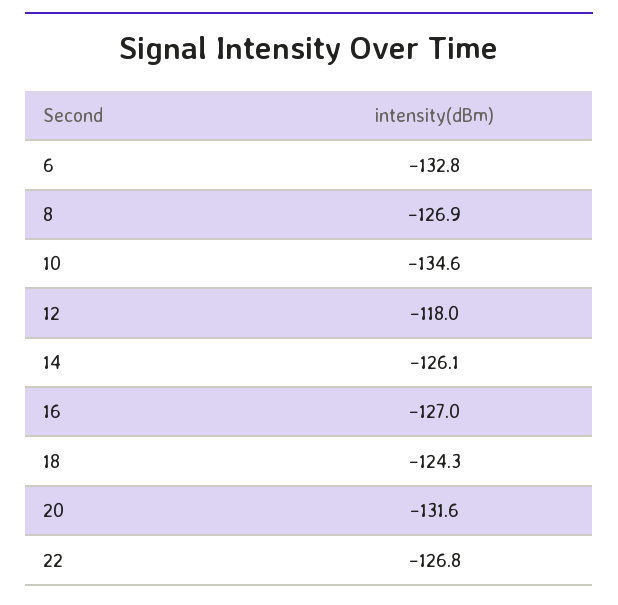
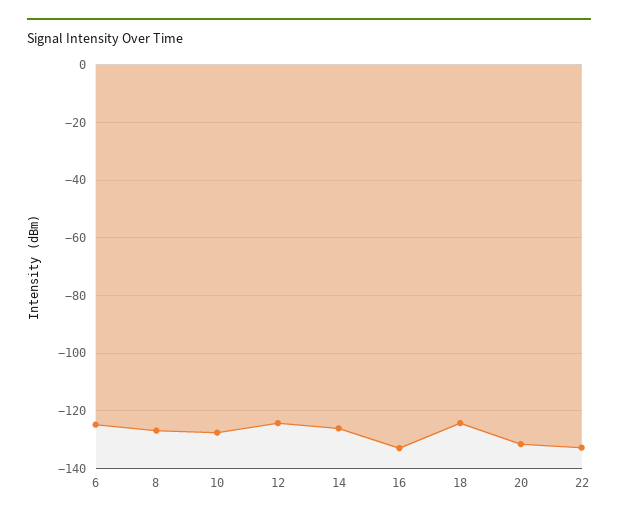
6: -132.8 -> -125
10: -134.6 -> -127.5
12: -118 -> -125
16: -127 -> -132.5
22: -126.8 -> -132.5

